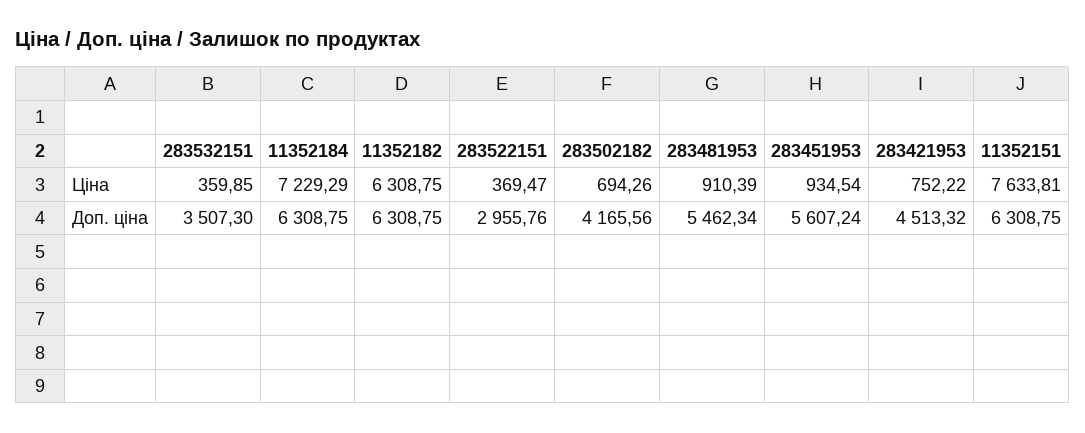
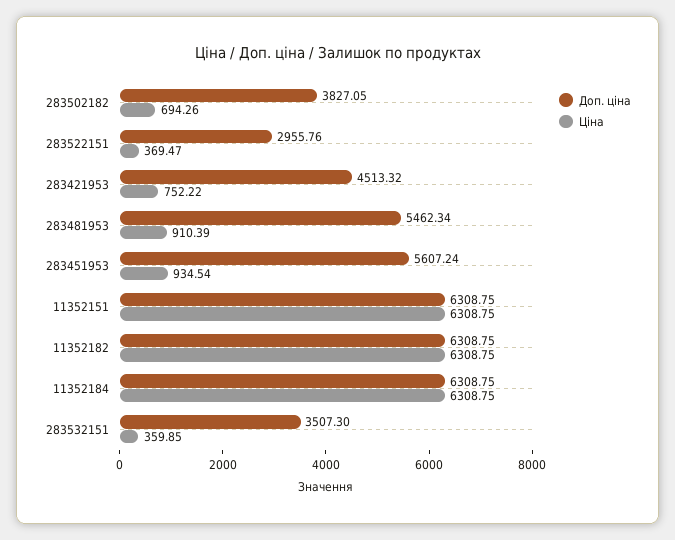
Ціна, 11352184: 7229.29 -> 6308.75
Ціна, 11352151: 7633.81 -> 6308.75
Доп. ціна, 283502182: 4165.56 -> 3827.05

